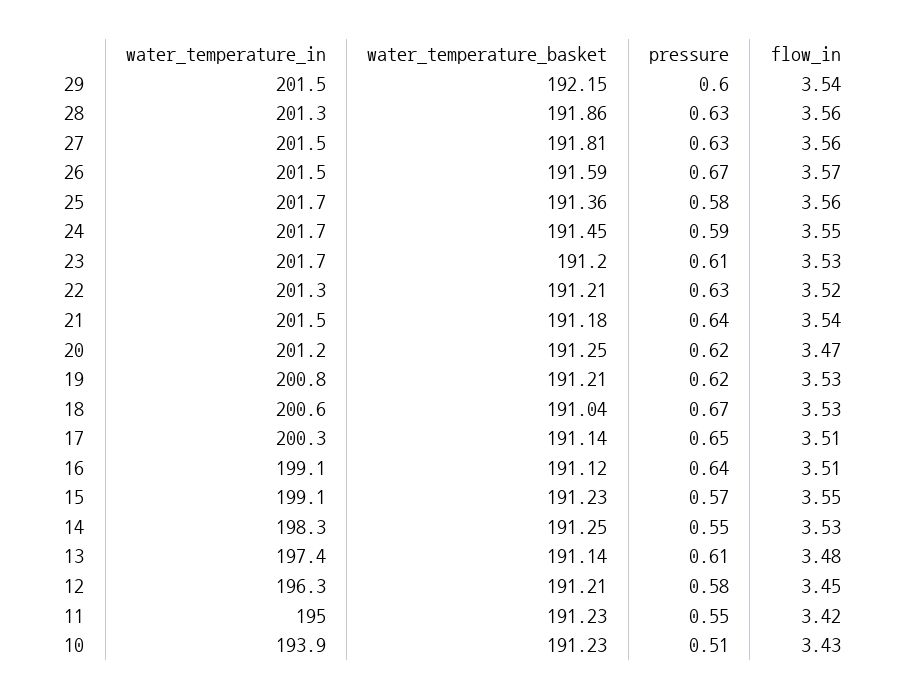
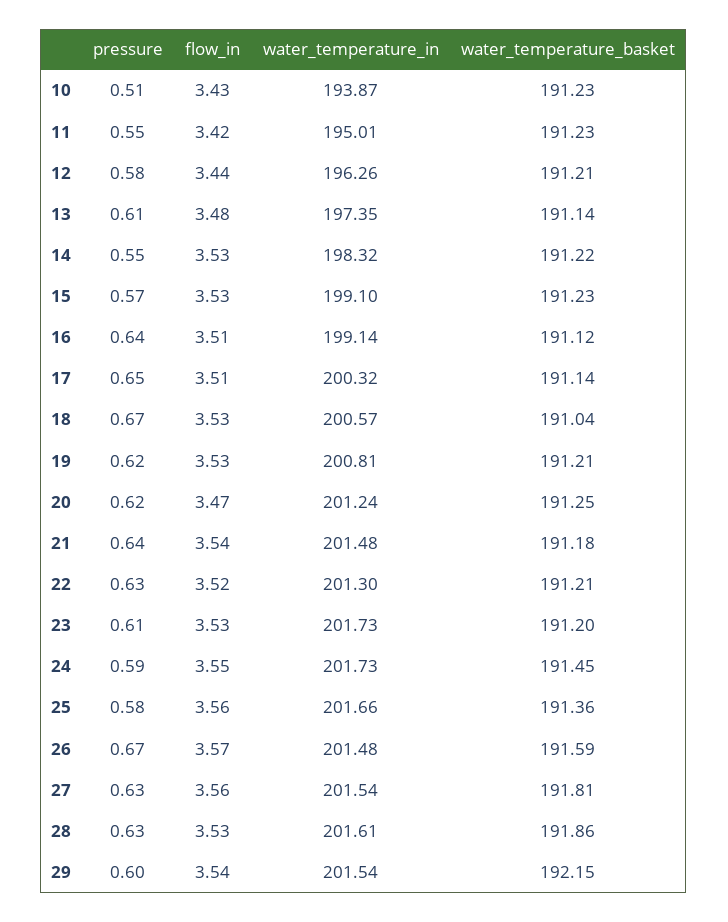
water_temperature_in, 28: 201.3 -> 201.61
flow_in, 28: 3.56 -> 3.53
flow_in, 15: 3.55 -> 3.53
water_temperature_basket, 14: 191.25 -> 191.22
flow_in, 12: 3.45 -> 3.44

